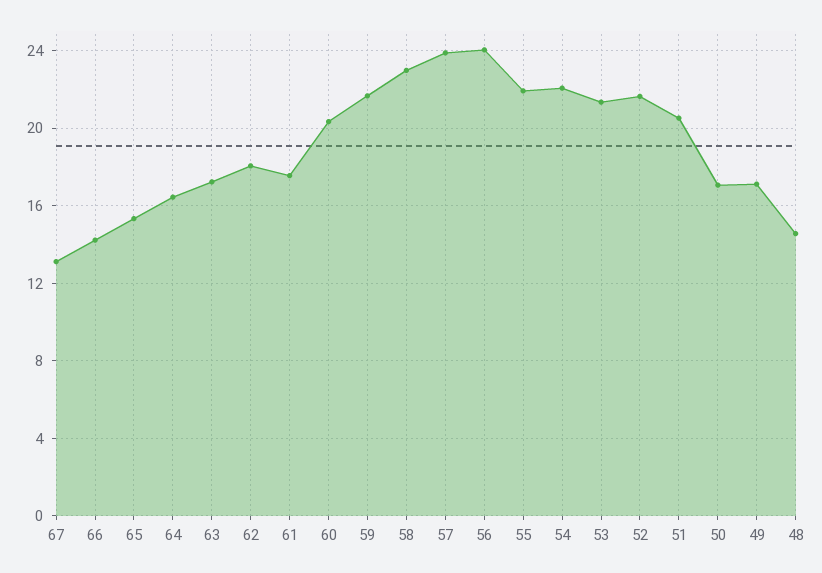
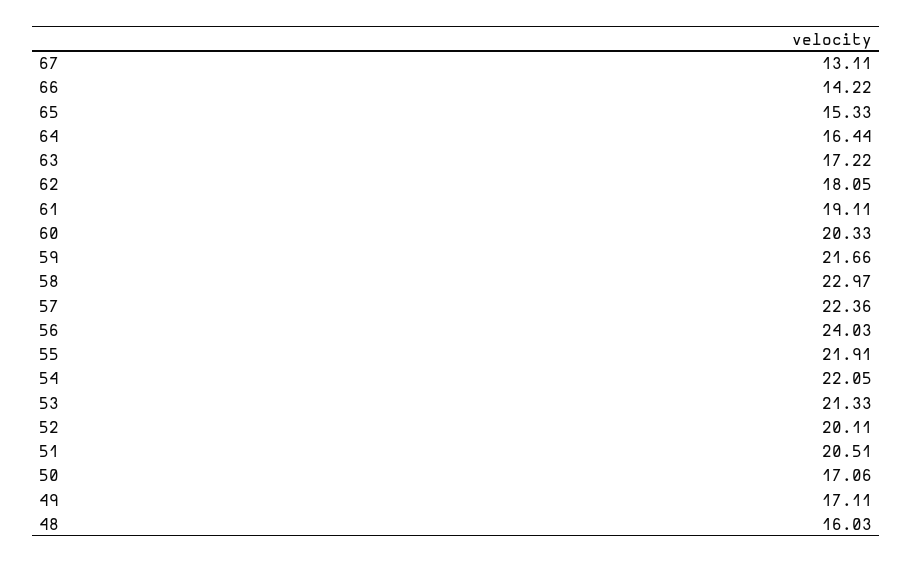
61: 17.5 -> 19.11
57: 24 -> 22.36
52: 21.5 -> 20.11
48: 14.5 -> 16.03

